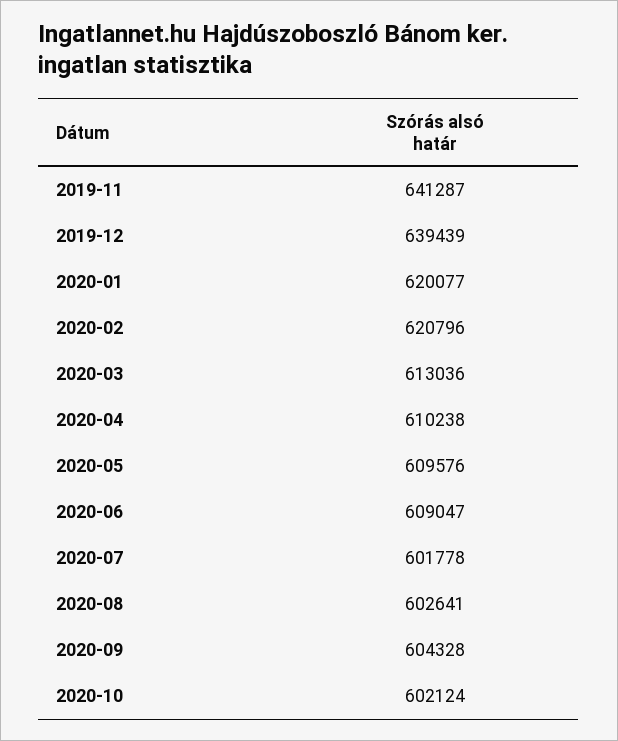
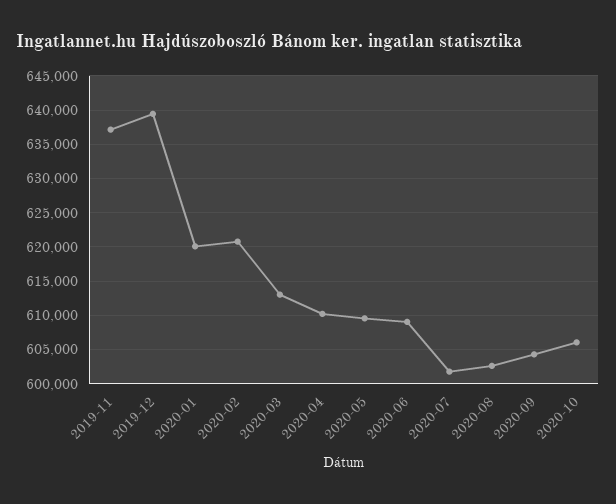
2019-11: 641287 -> 637000
2020-10: 602124 -> 606000

